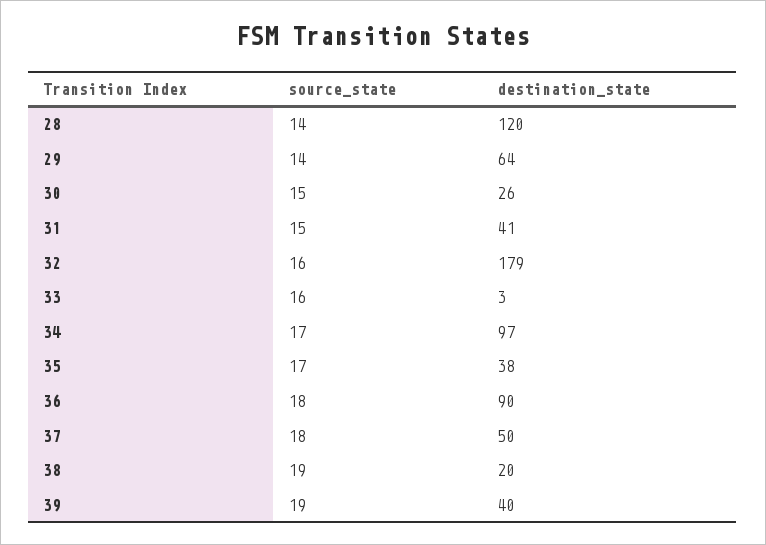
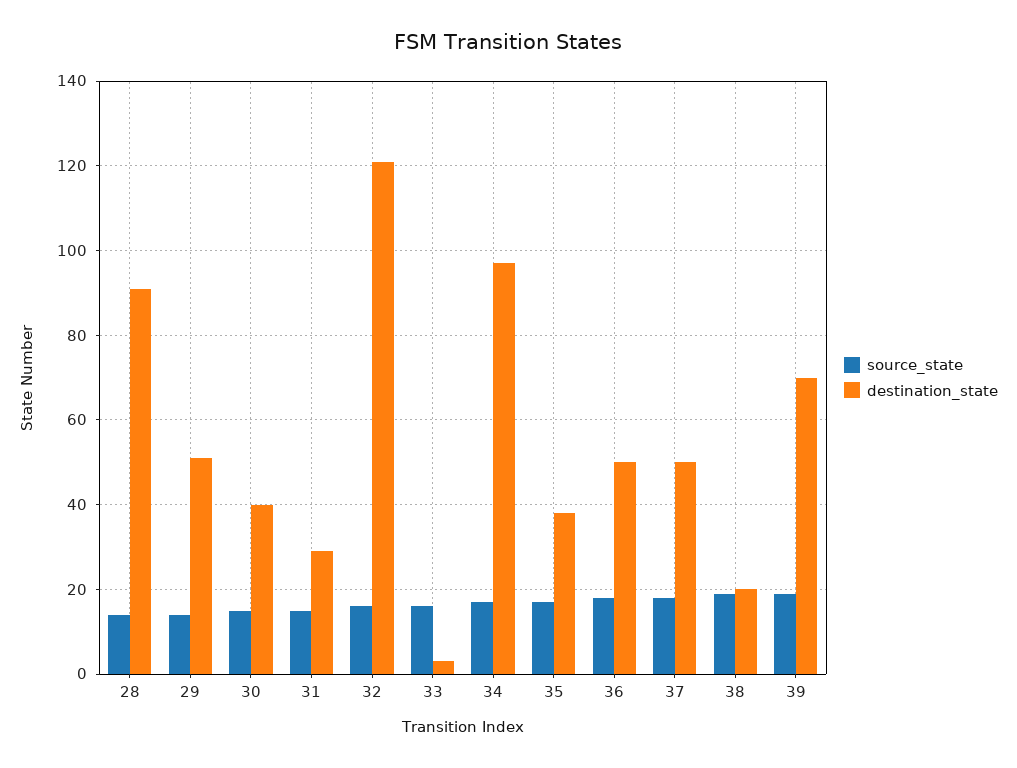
destination_state, 28: 120 -> 90
destination_state, 29: 64 -> 50
destination_state, 30: 26 -> 40
destination_state, 31: 41 -> 30
destination_state, 32: 179 -> 120
destination_state, 36: 90 -> 50
destination_state, 39: 40 -> 70

